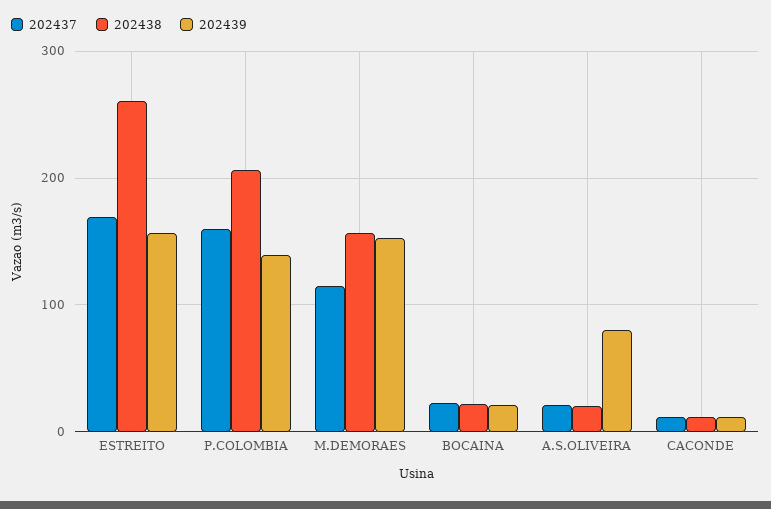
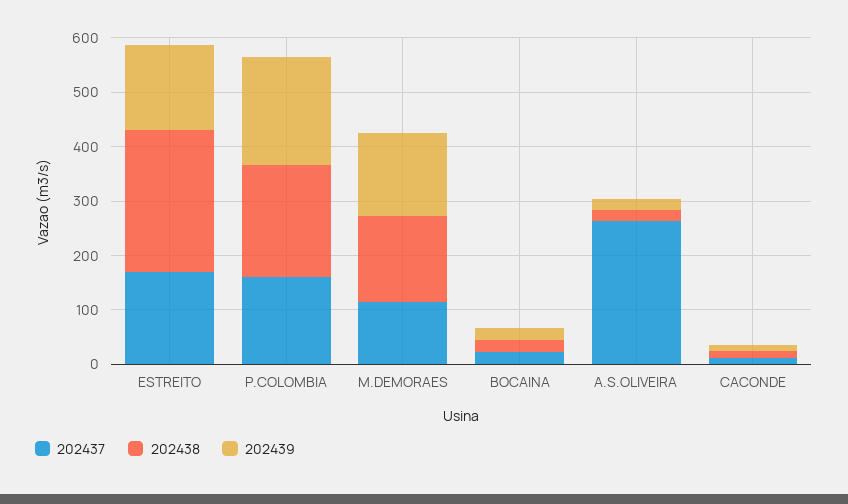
202439, P.COLOMBIA: 140 -> 200
202437, A.S.OLIVEIRA: 20 -> 260
202439, A.S.OLIVEIRA: 80 -> 20

